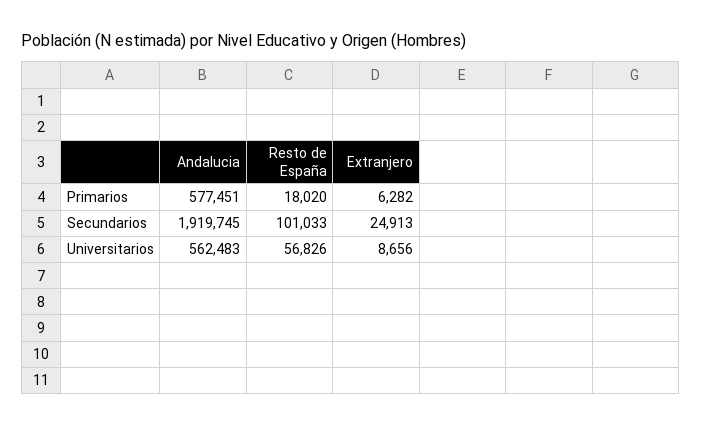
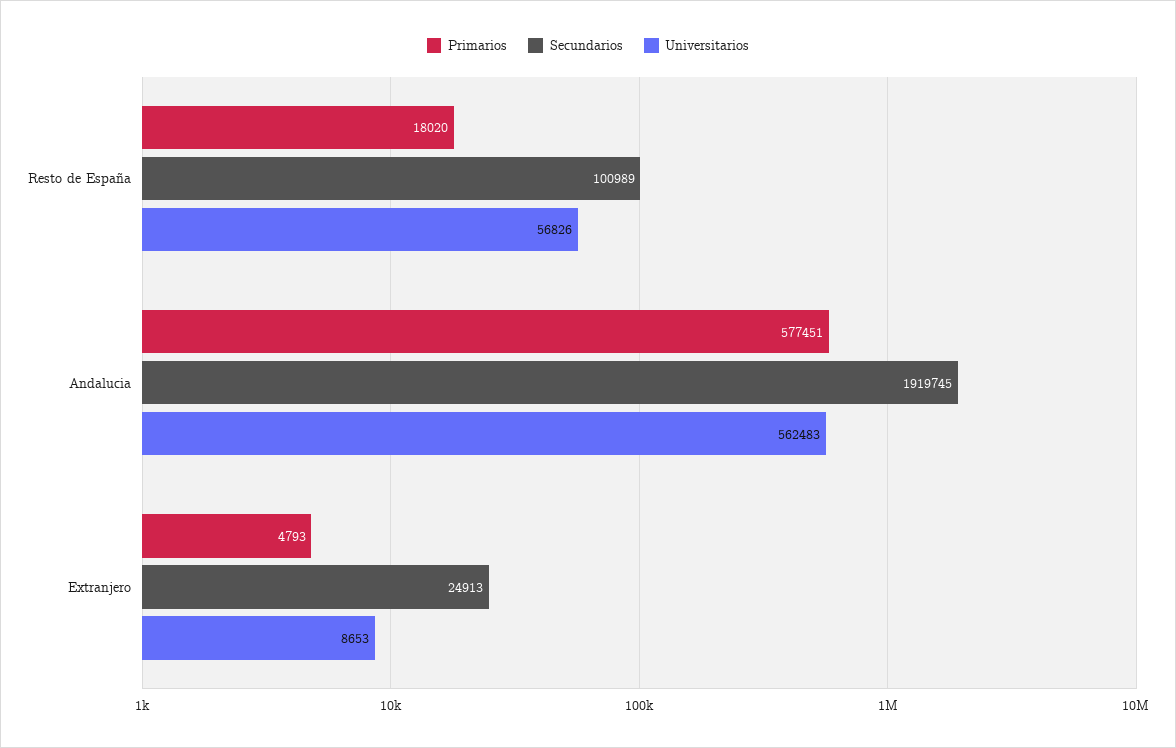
Primarios, Extranjero: 6282 -> 4793
Secundarios, Resto de España: 101033 -> 100989
Universitarios, Extranjero: 8656 -> 8653

